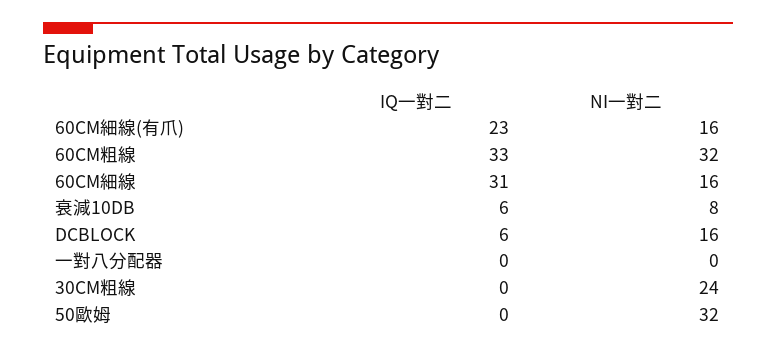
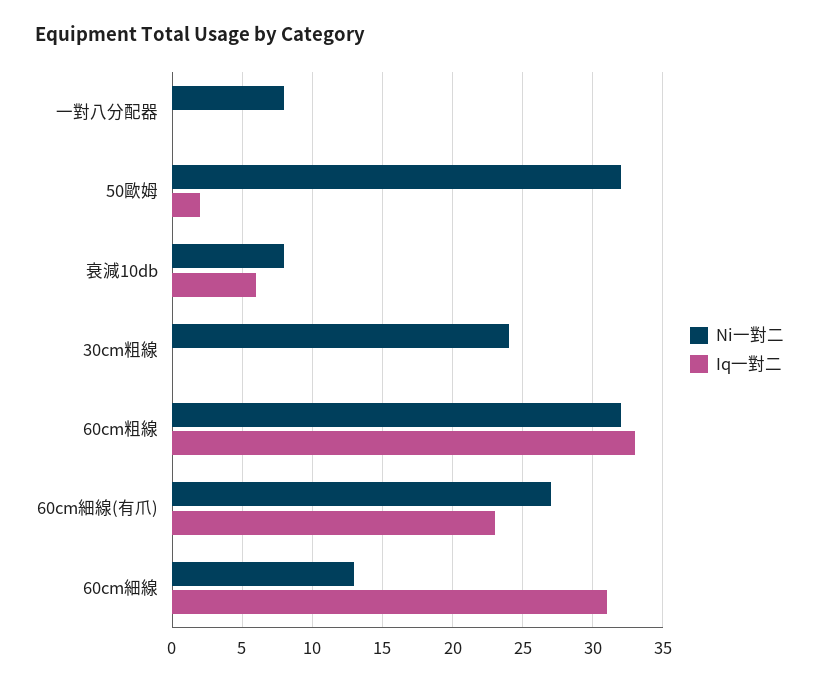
NI一對二, 60CM細線(有爪): 16 -> 27
NI一對二, 60CM細線: 16 -> 13
IQ一對二, DCBLOCK: 6 -> none
NI一對二, DCBLOCK: 16 -> none
NI一對二, 一對八分配器: 0 -> 8
IQ一對二, 50歐姆: 0 -> 2

